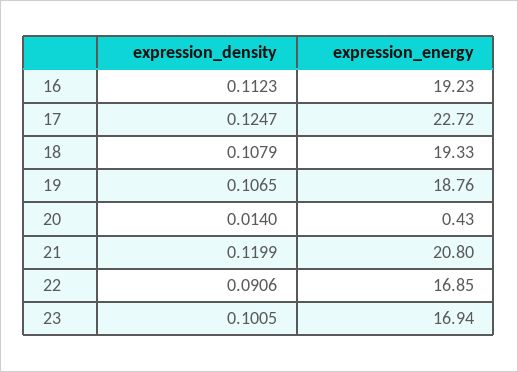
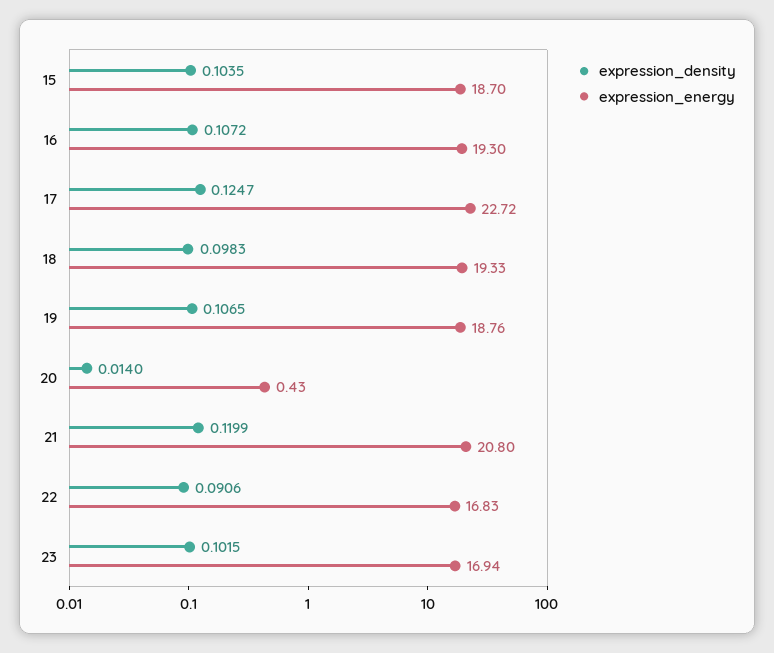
expression_density, 16: 0.1123 -> 0.1072
expression_energy, 16: 19.23 -> 19.3
expression_density, 18: 0.1079 -> 0.0983
expression_energy, 22: 16.85 -> 16.83
expression_density, 23: 0.1005 -> 0.1015
expression_density, 15: none -> 0.1035
expression_energy, 15: none -> 18.7

